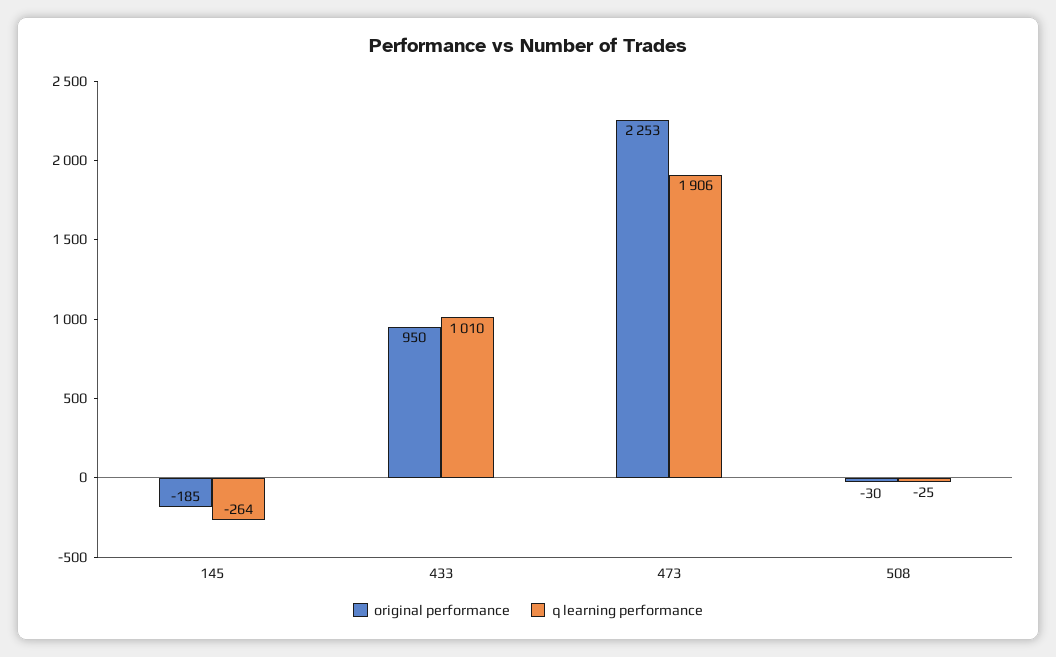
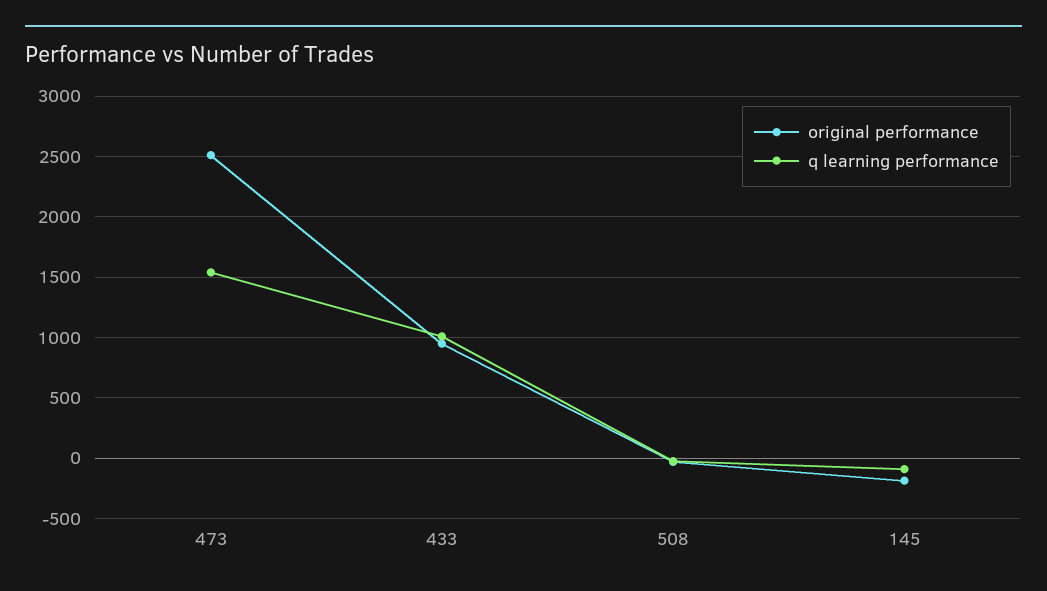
q learning performance, 145: -264 -> -100
original performance, 473: 2253 -> 2500
q learning performance, 473: 1906 -> 1550

